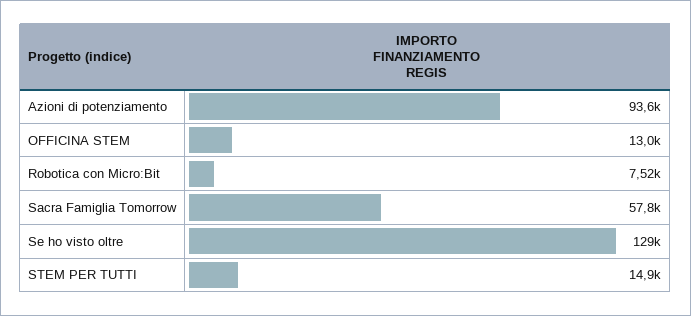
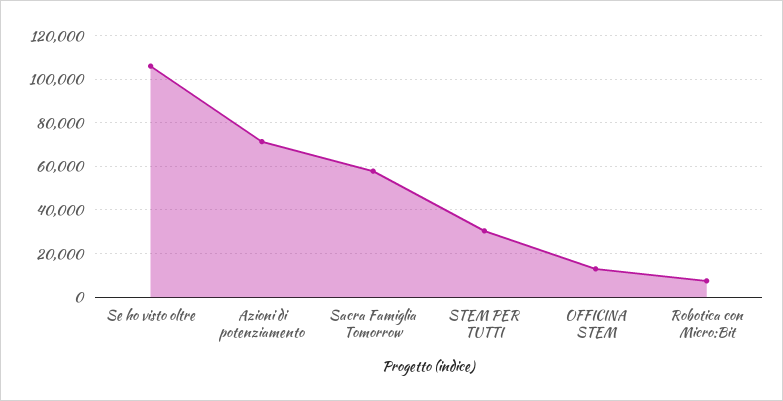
Azioni di potenziamento: 93600 -> 70000
Se ho visto oltre: 129000 -> 105000
STEM PER TUTTI: 14900 -> 30000

